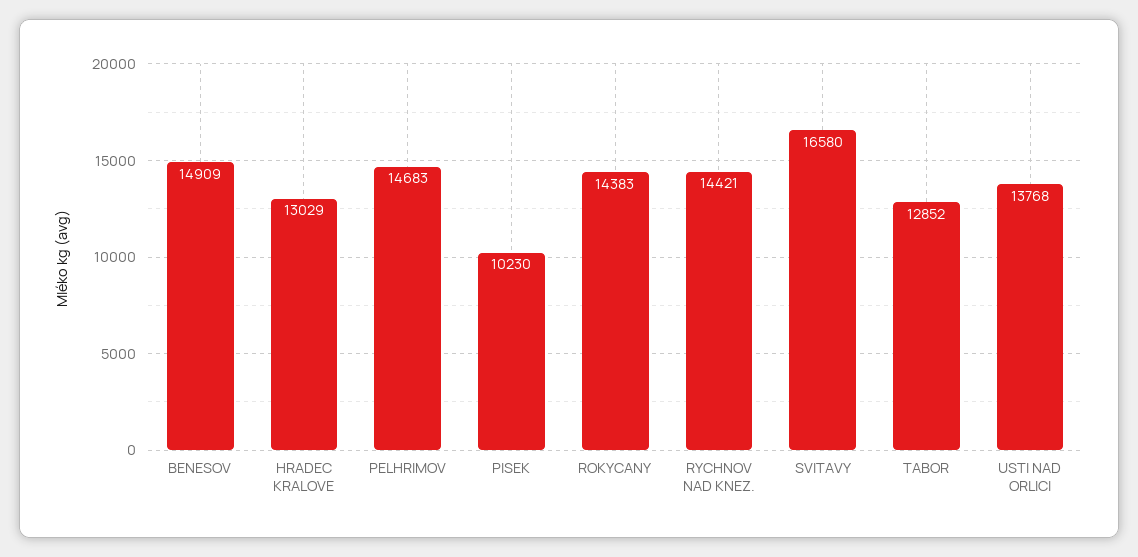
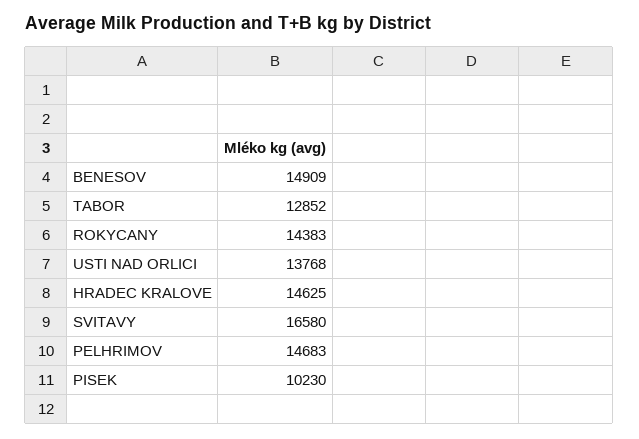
HRADEC KRALOVE: 13029 -> 14625
RYCHNOV NAD KNEZ.: 14421 -> none

